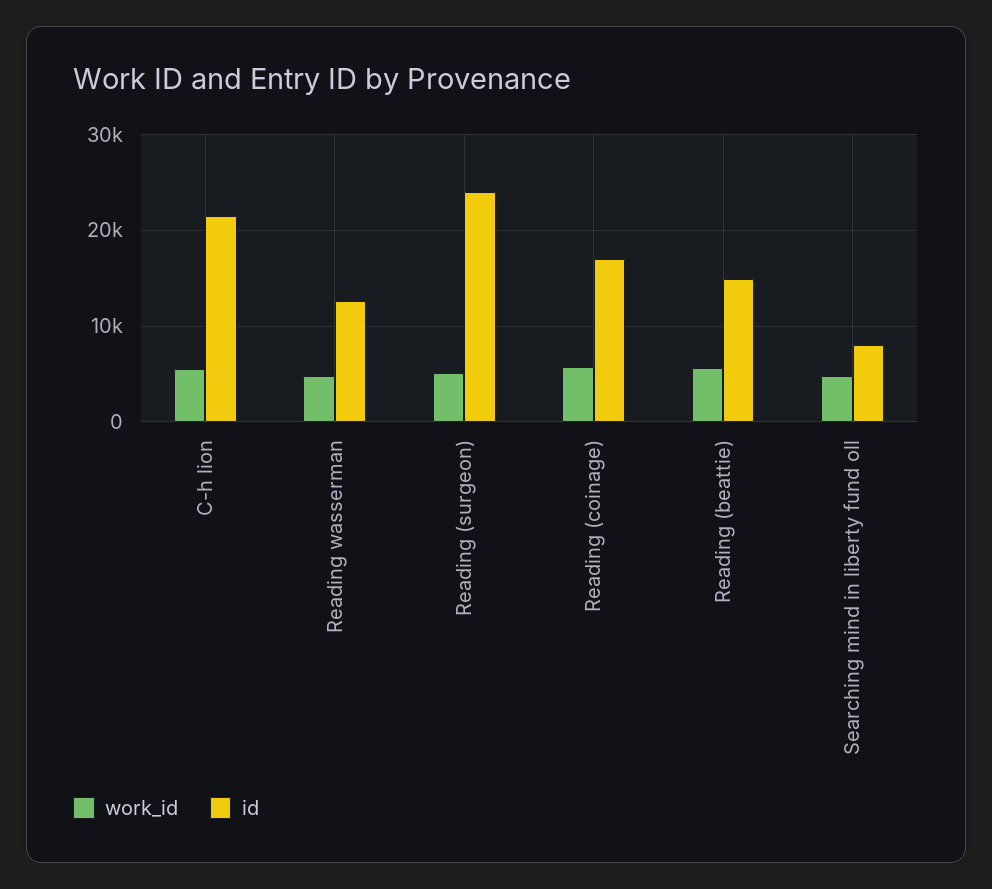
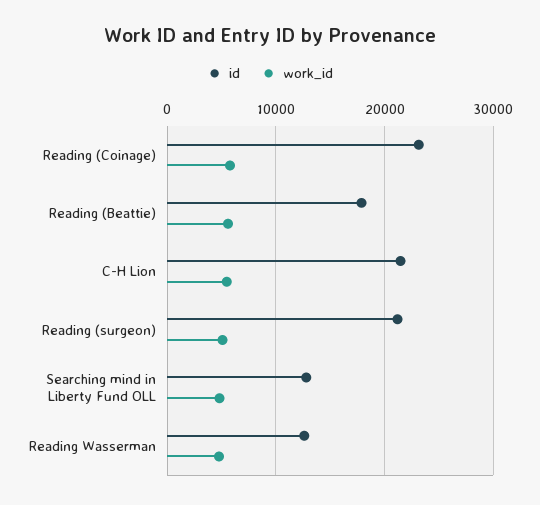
id, Reading (surgeon): 24000 -> 21000
id, Reading (coinage): 17000 -> 23000
id, Reading (beattie): 15000 -> 18000
id, Searching mind in liberty fund oll: 8000 -> 13000

